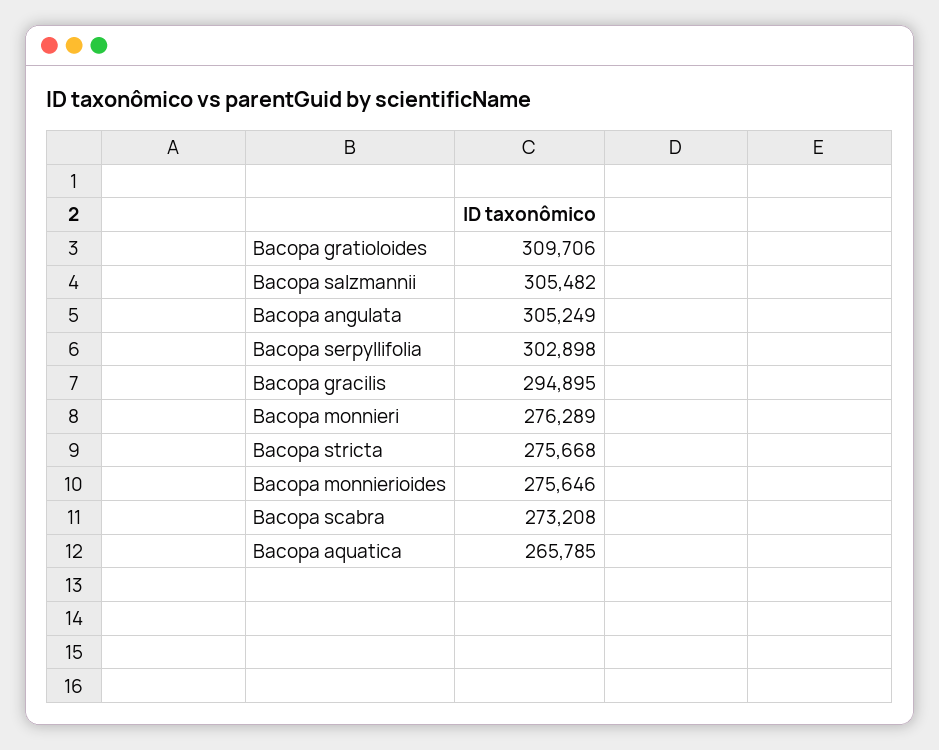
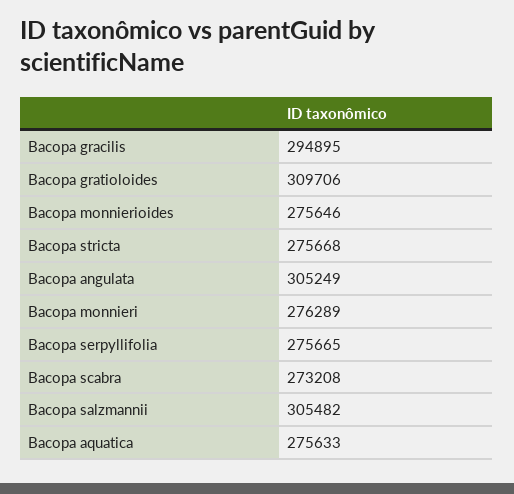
Bacopa serpyllifolia: 302898 -> 275665
Bacopa aquatica: 265785 -> 275633

